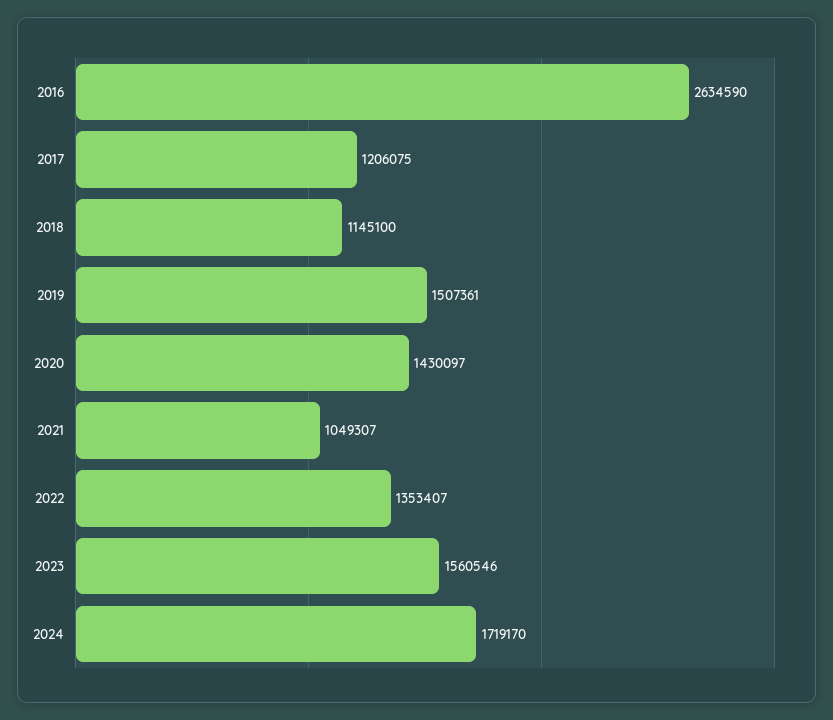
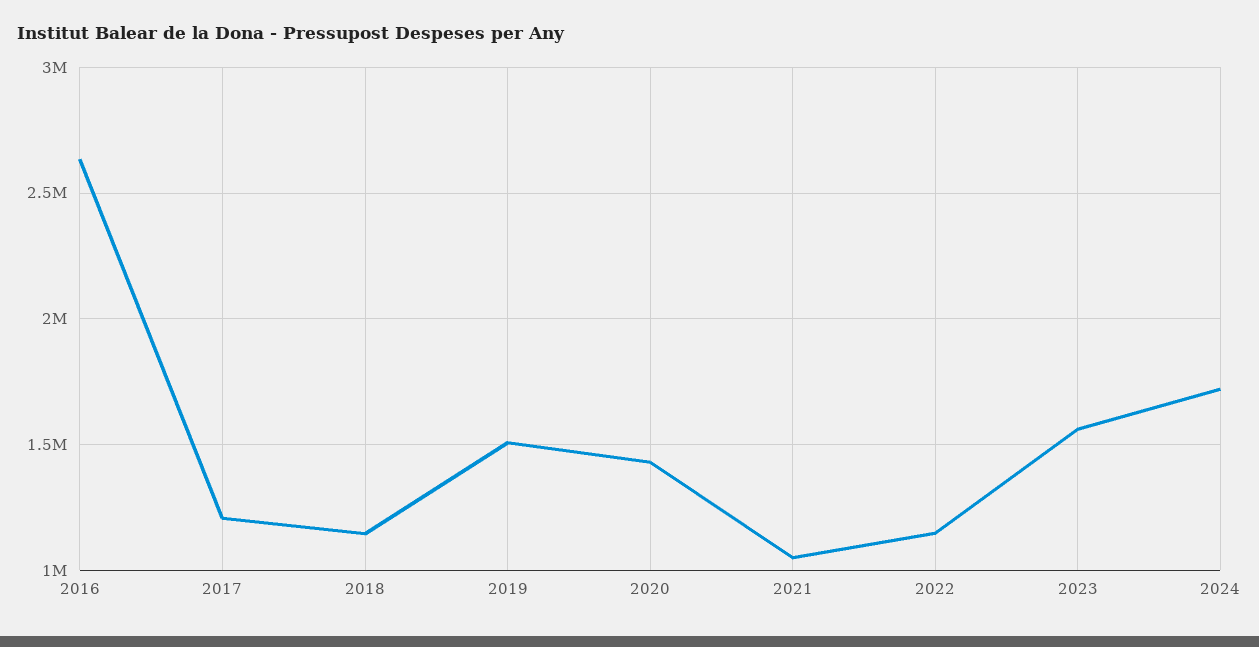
2022: 1353407 -> 1150000

